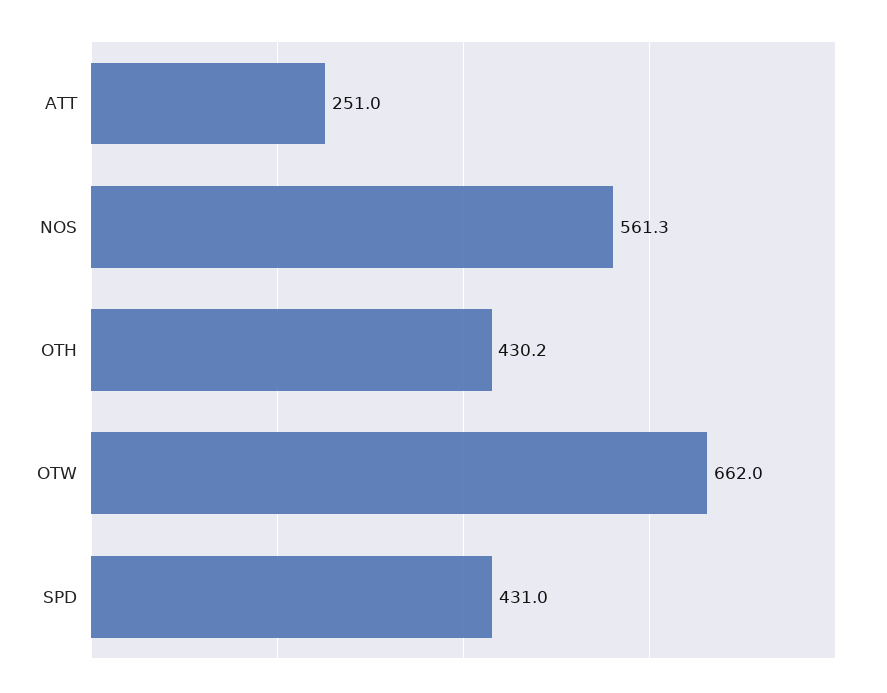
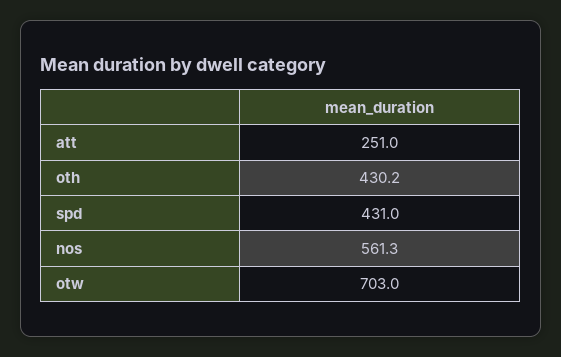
OTW: 662 -> 703

